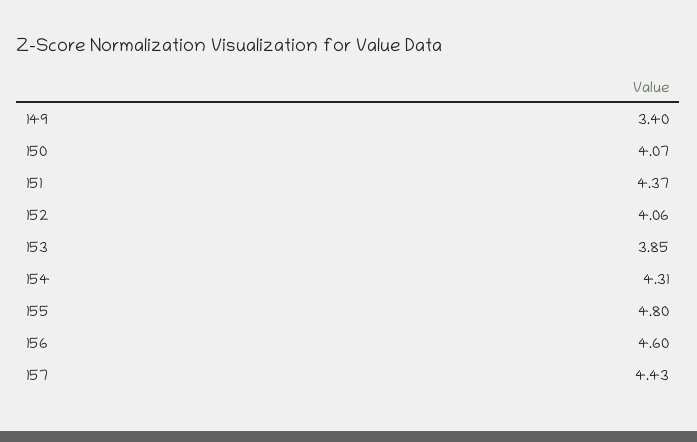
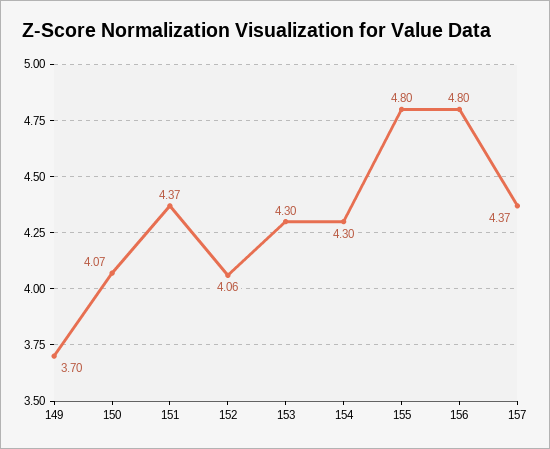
149: 3.4 -> 3.7
153: 3.85 -> 4.3
154: 4.31 -> 4.3
156: 4.6 -> 4.8
157: 4.43 -> 4.37

